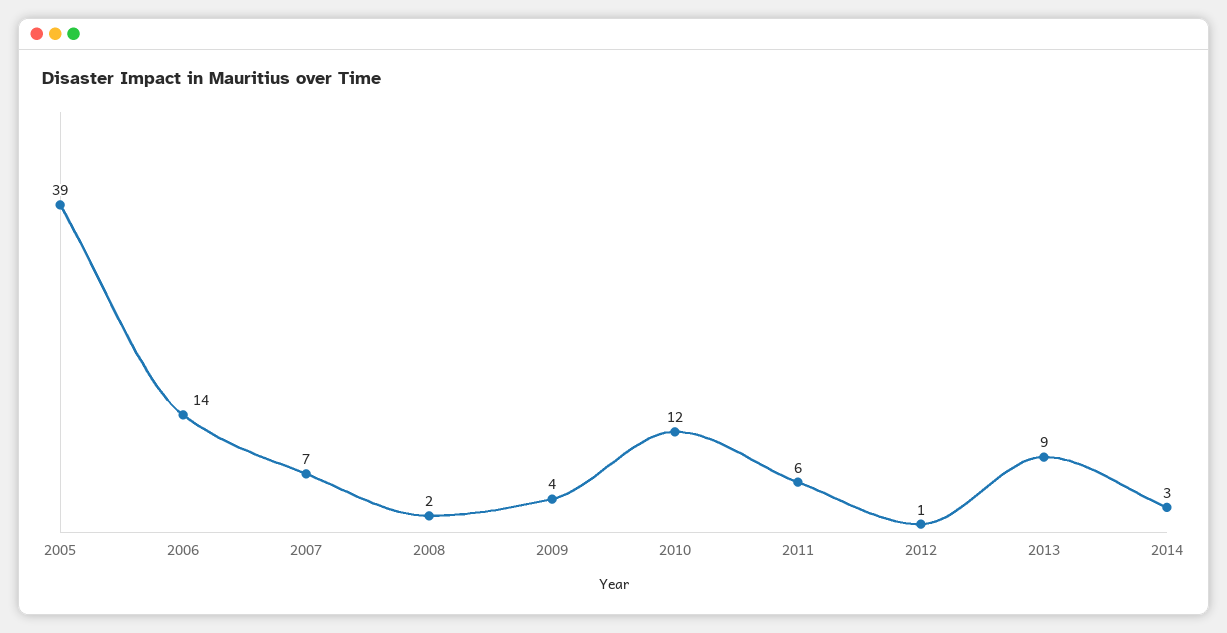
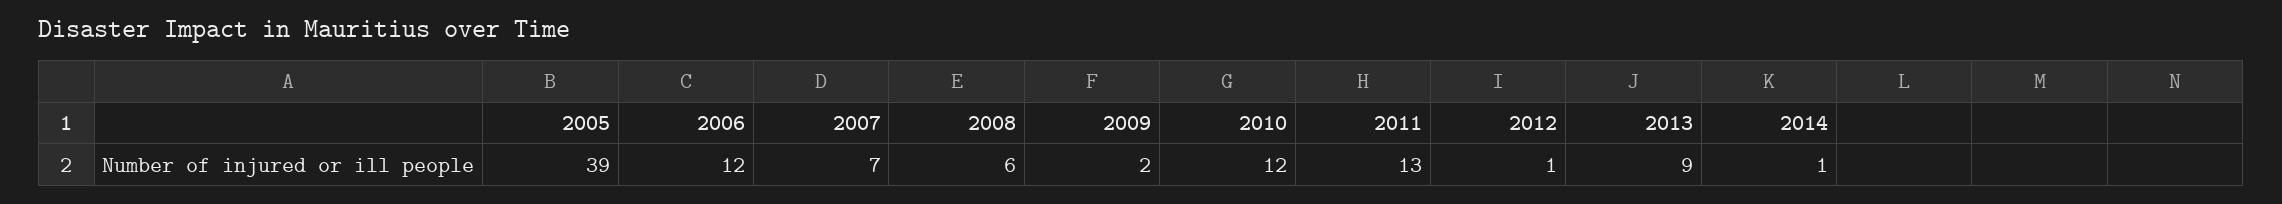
2006: 14 -> 12
2008: 2 -> 6
2009: 4 -> 2
2011: 6 -> 13
2014: 3 -> 1

